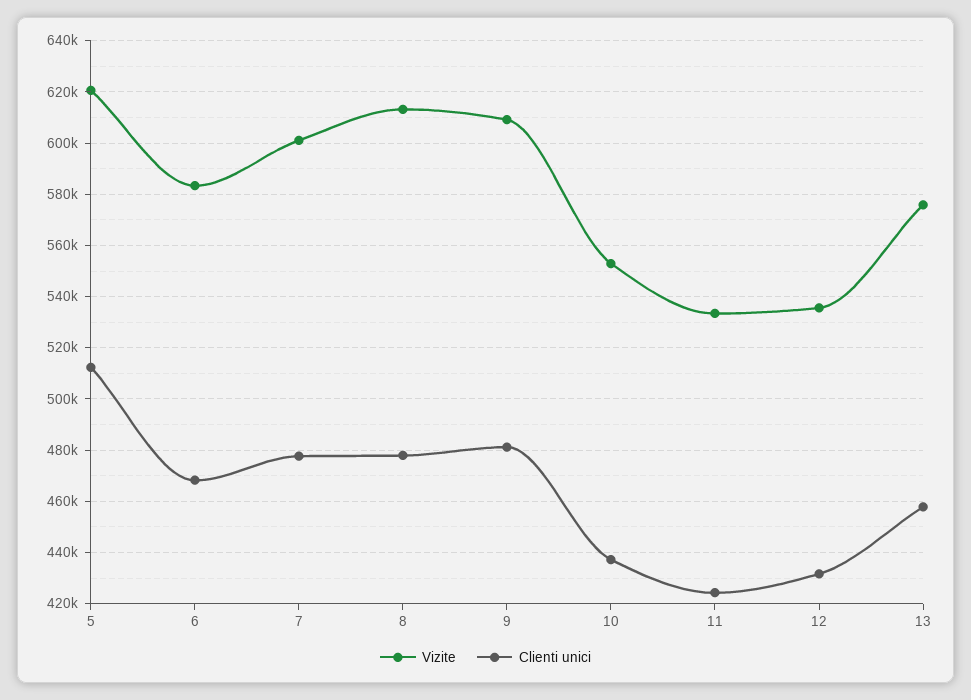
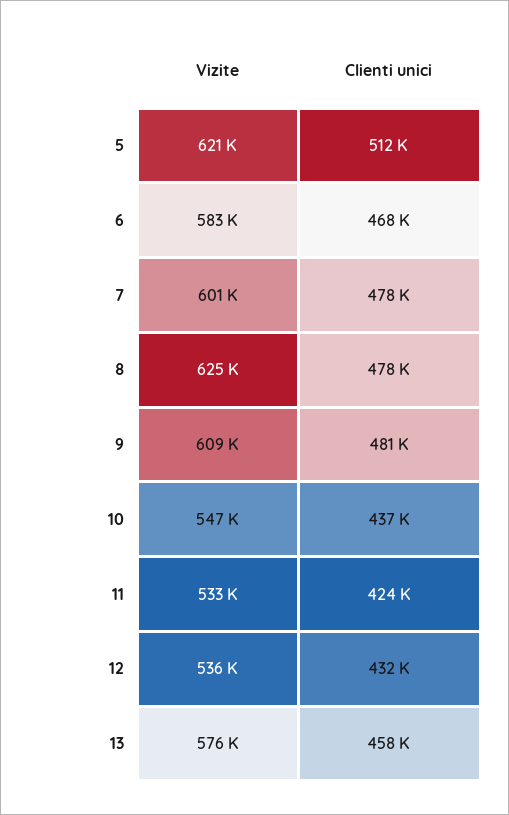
Vizite, 8: 612500 -> 625000
Vizite, 10: 552500 -> 547000

